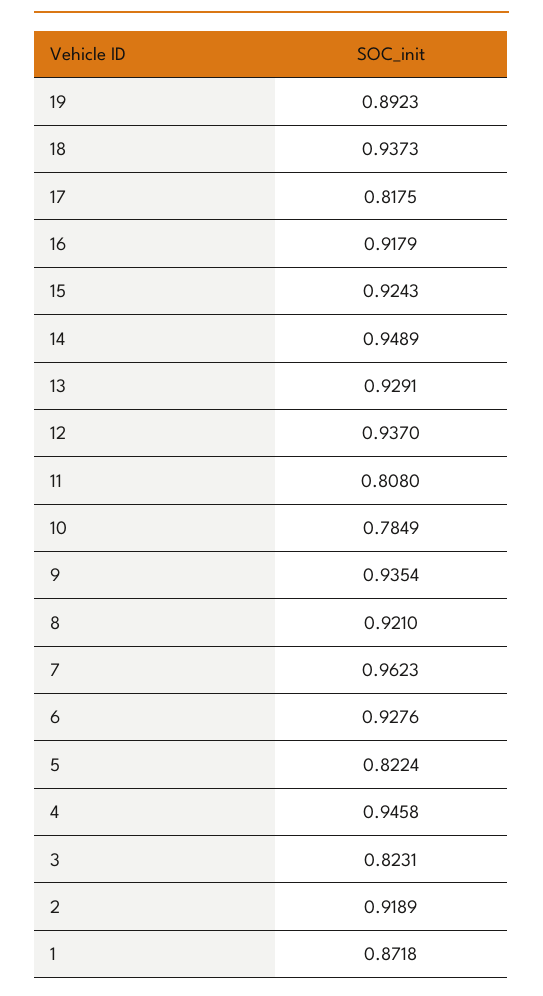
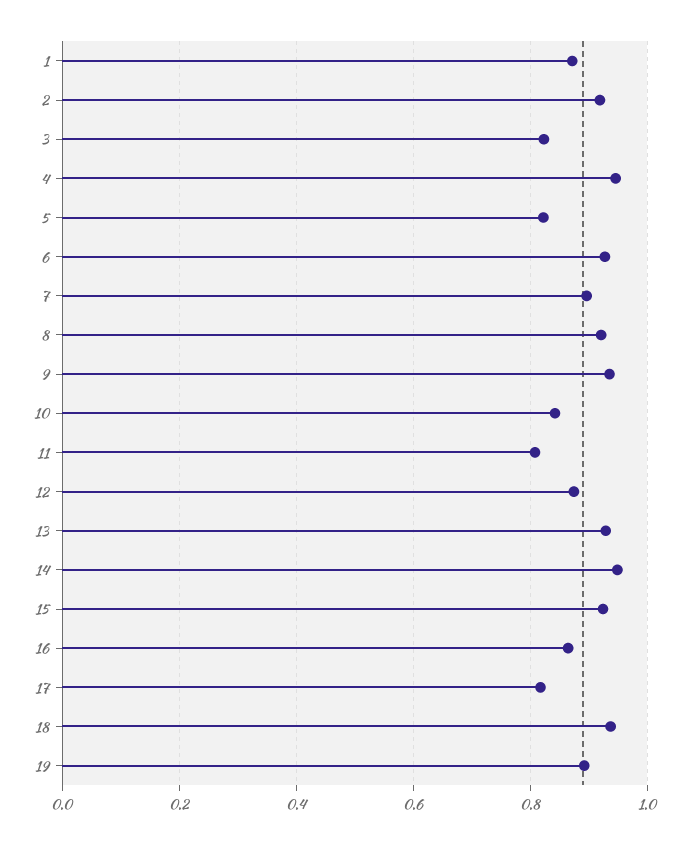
16: 0.9179 -> 0.86
12: 0.937 -> 0.88
10: 0.7849 -> 0.84
7: 0.9623 -> 0.9

